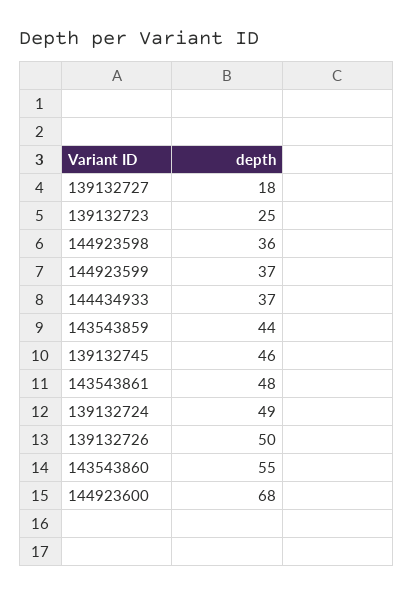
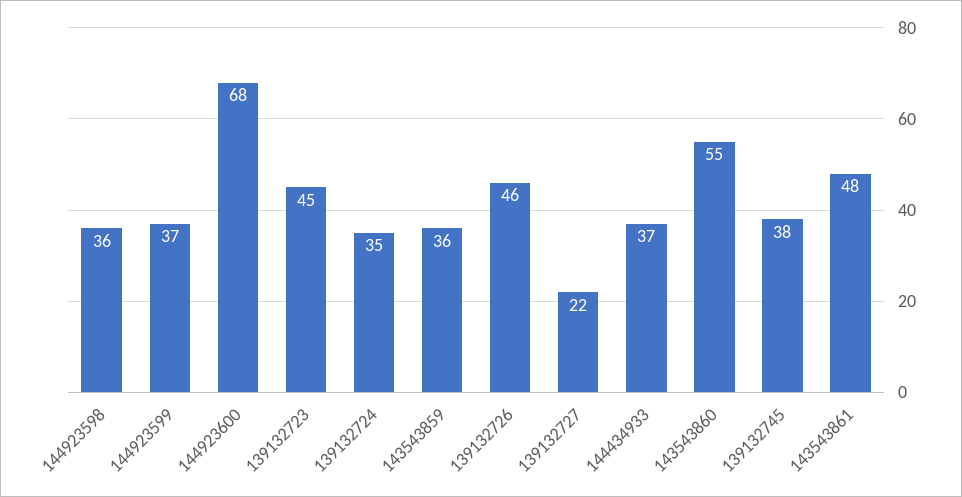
139132727: 18 -> 22
139132723: 25 -> 45
143543859: 44 -> 36
139132745: 46 -> 38
139132724: 49 -> 35
139132726: 50 -> 46

